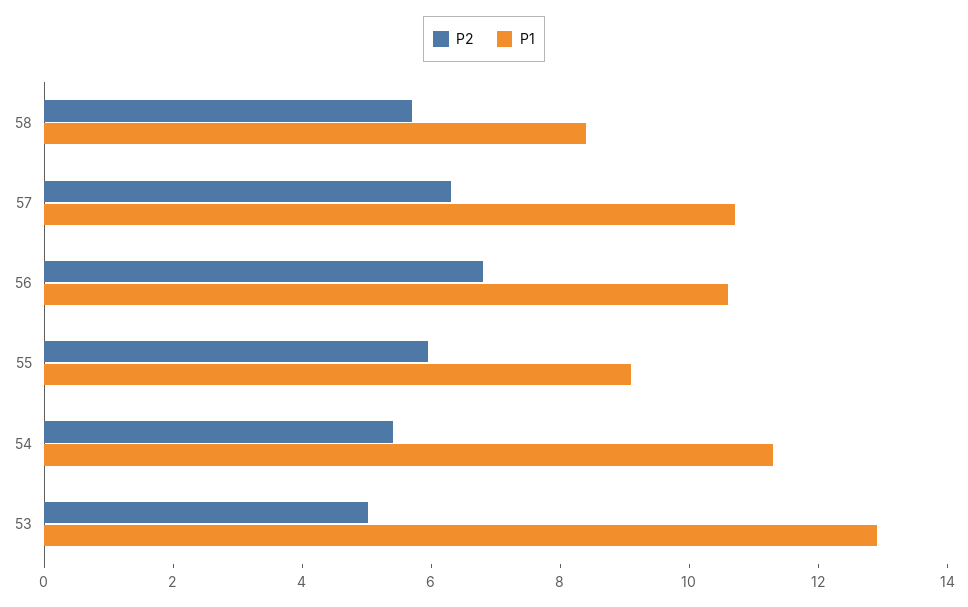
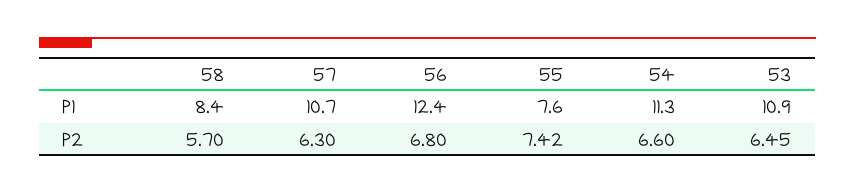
P1, 56: 10.5 -> 12.4
P2, 55: 6 -> 7.42
P1, 55: 9 -> 7.6
P2, 54: 5.5 -> 6.6
P2, 53: 5 -> 6.45
P1, 53: 13 -> 10.9

